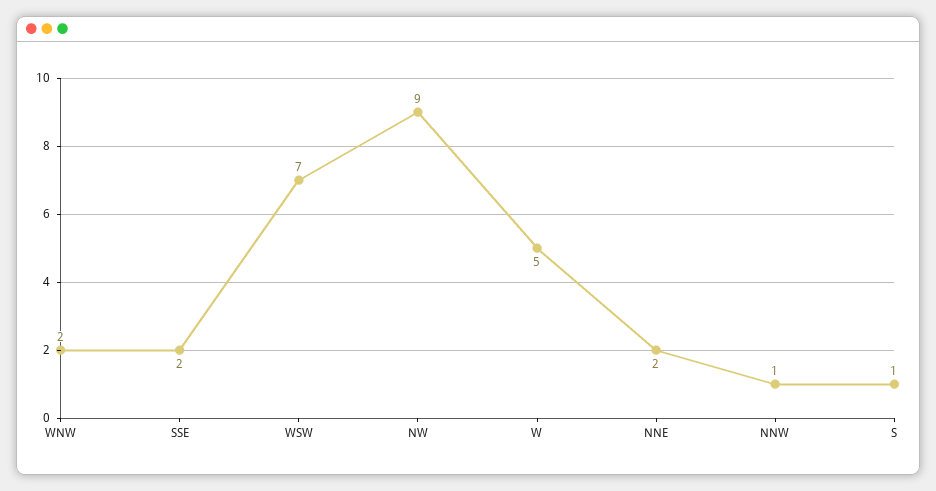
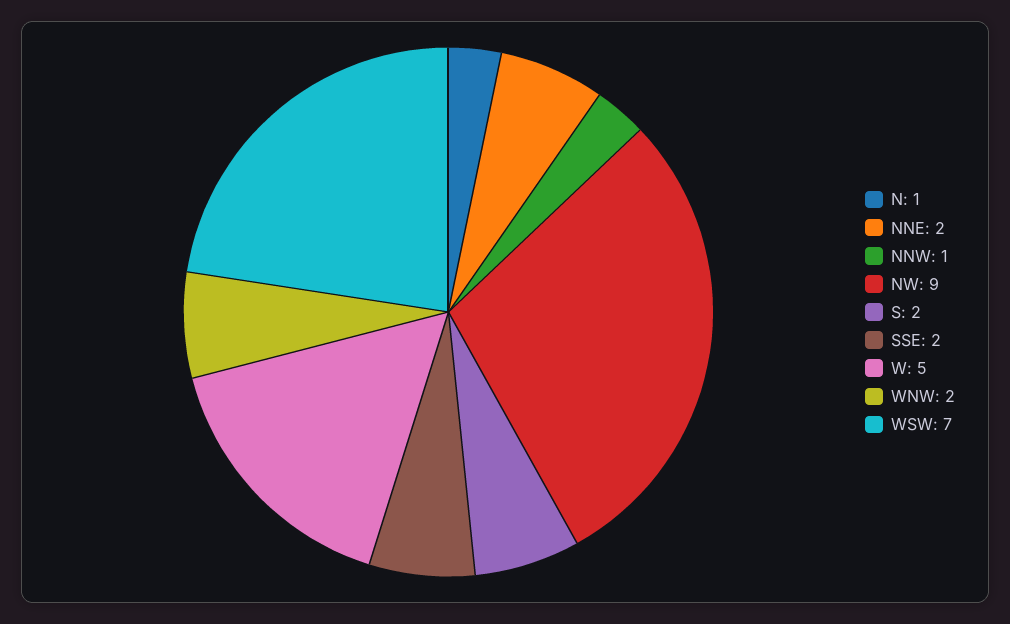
S: 1 -> 2
N: none -> 1

